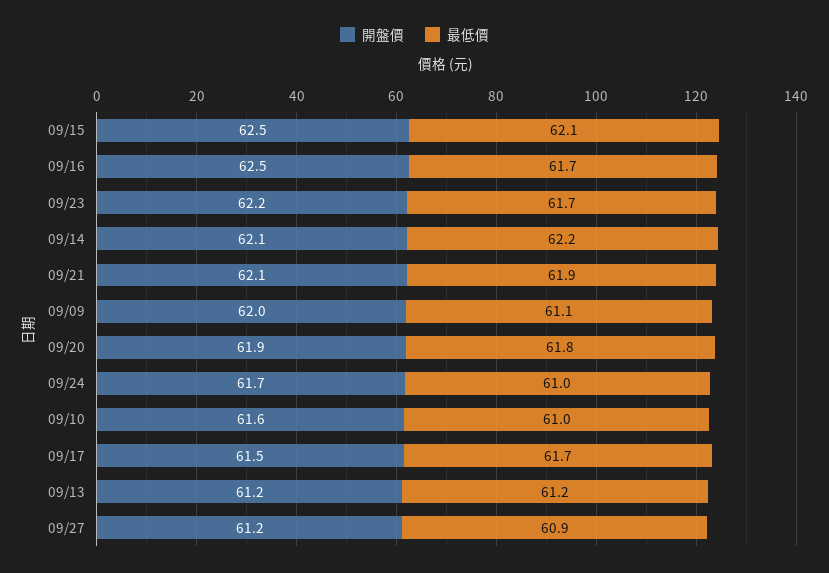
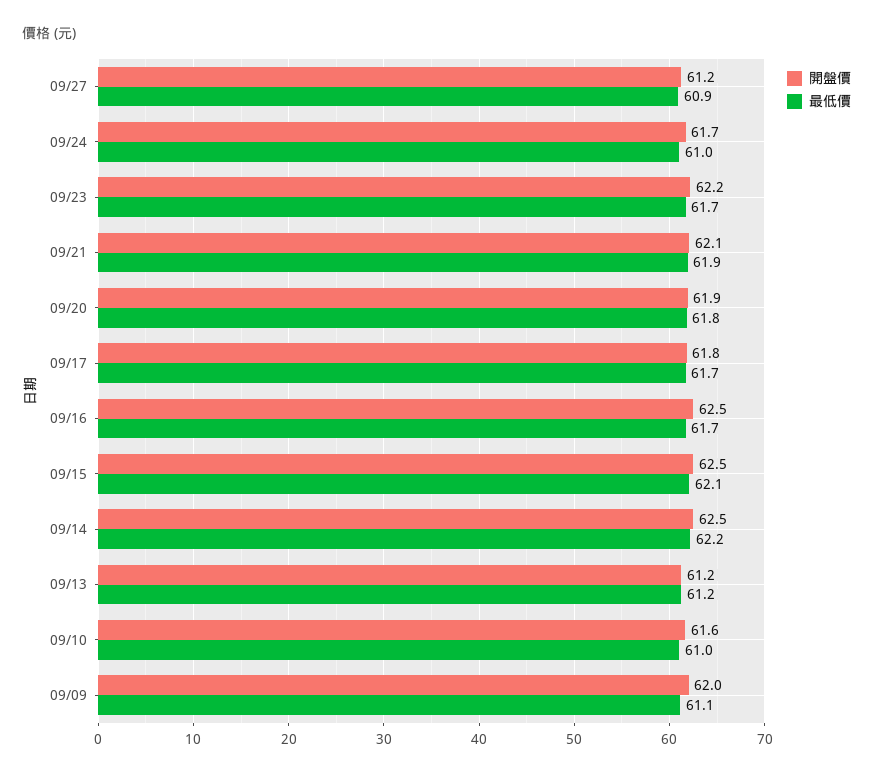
開盤價, 09/14: 62.1 -> 62.5
開盤價, 09/17: 61.5 -> 61.8

